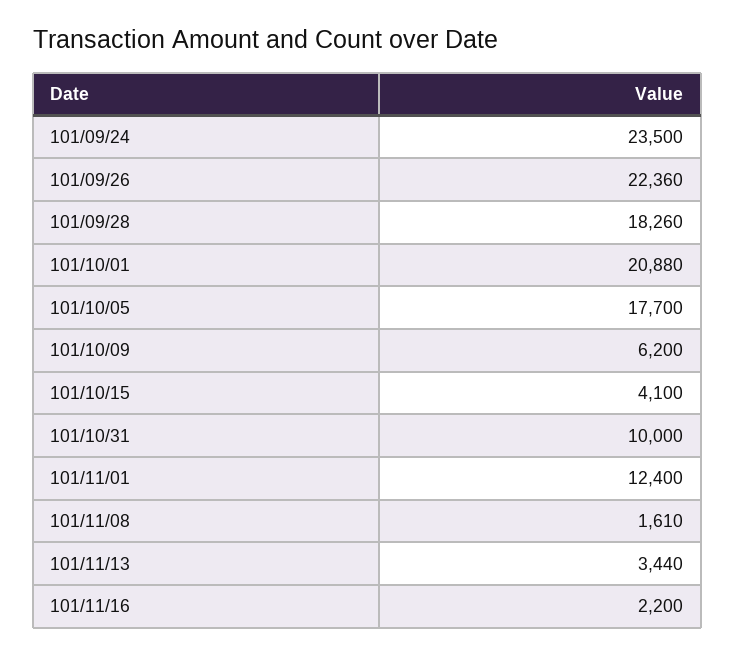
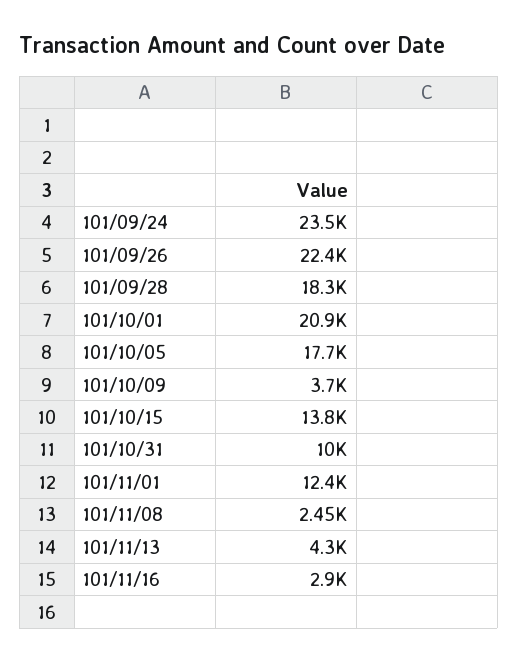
101/10/09: 6200 -> 3700
101/10/15: 4100 -> 13800
101/11/08: 1610 -> 2450
101/11/13: 3440 -> 4300
101/11/16: 2200 -> 2900

